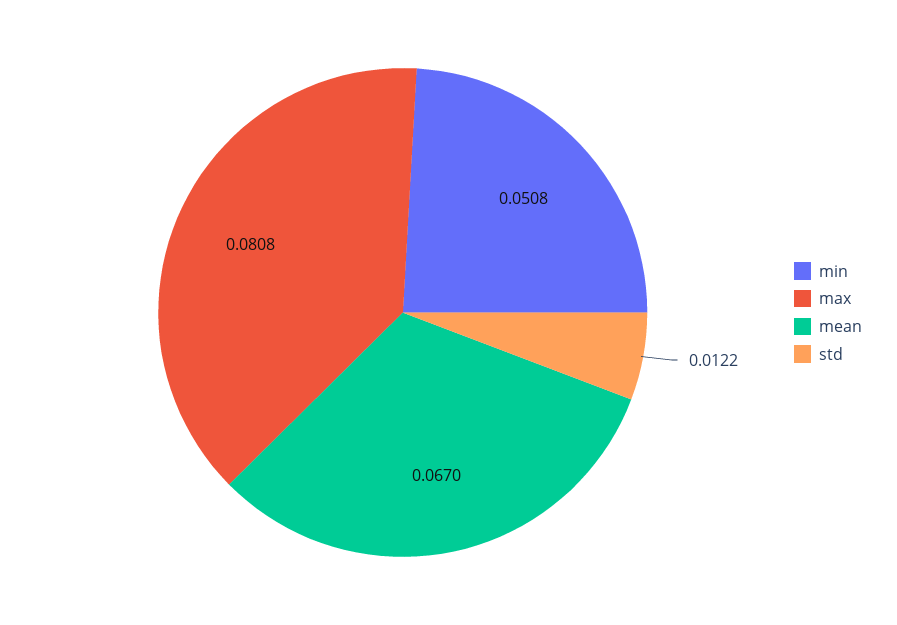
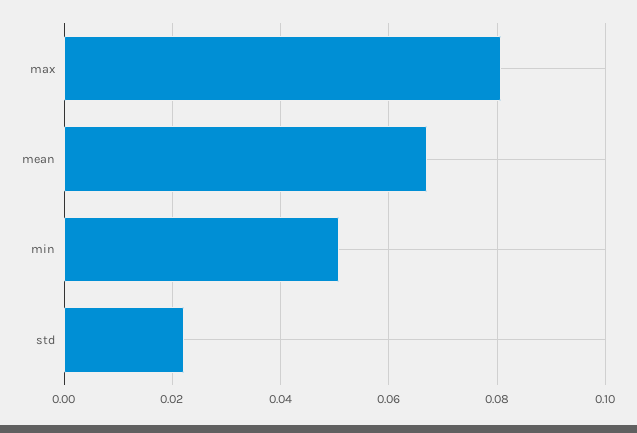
std: 0.0122 -> 0.022

